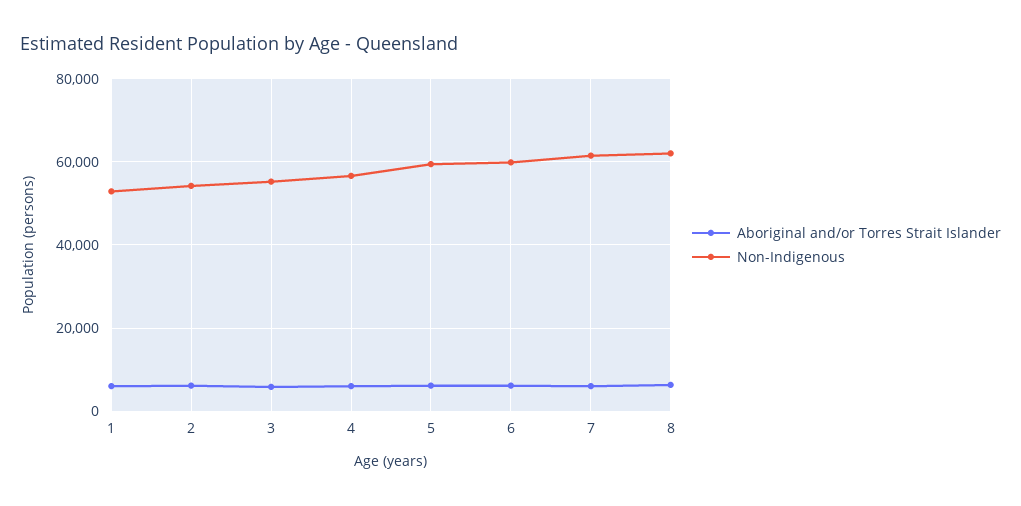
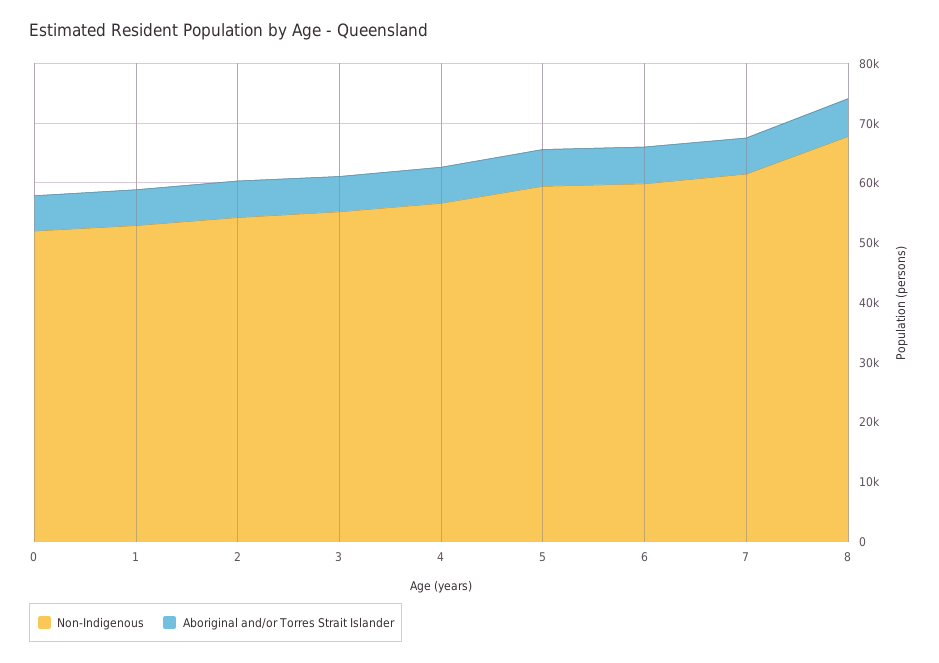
Non-Indigenous, 8: 62000 -> 68000
Non-Indigenous, 0: none -> 52000
Aboriginal and/or Torres Strait Islander, 0: none -> 6000

